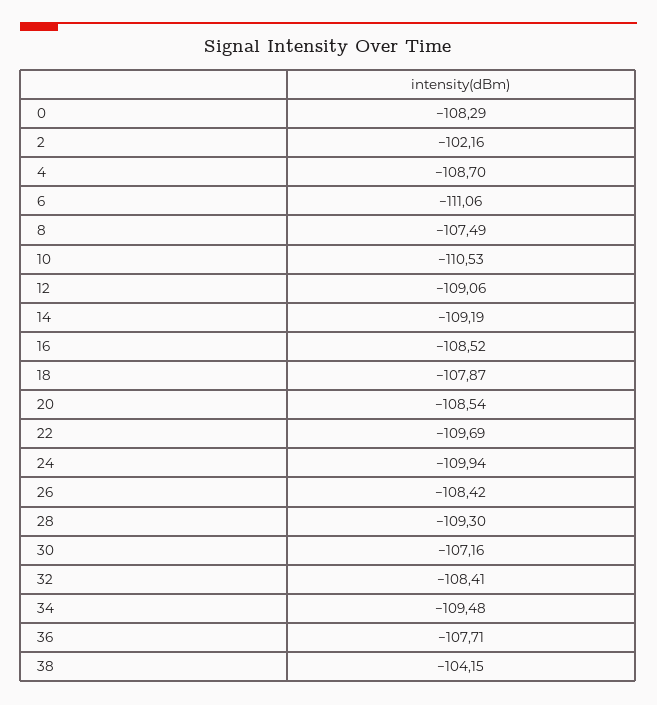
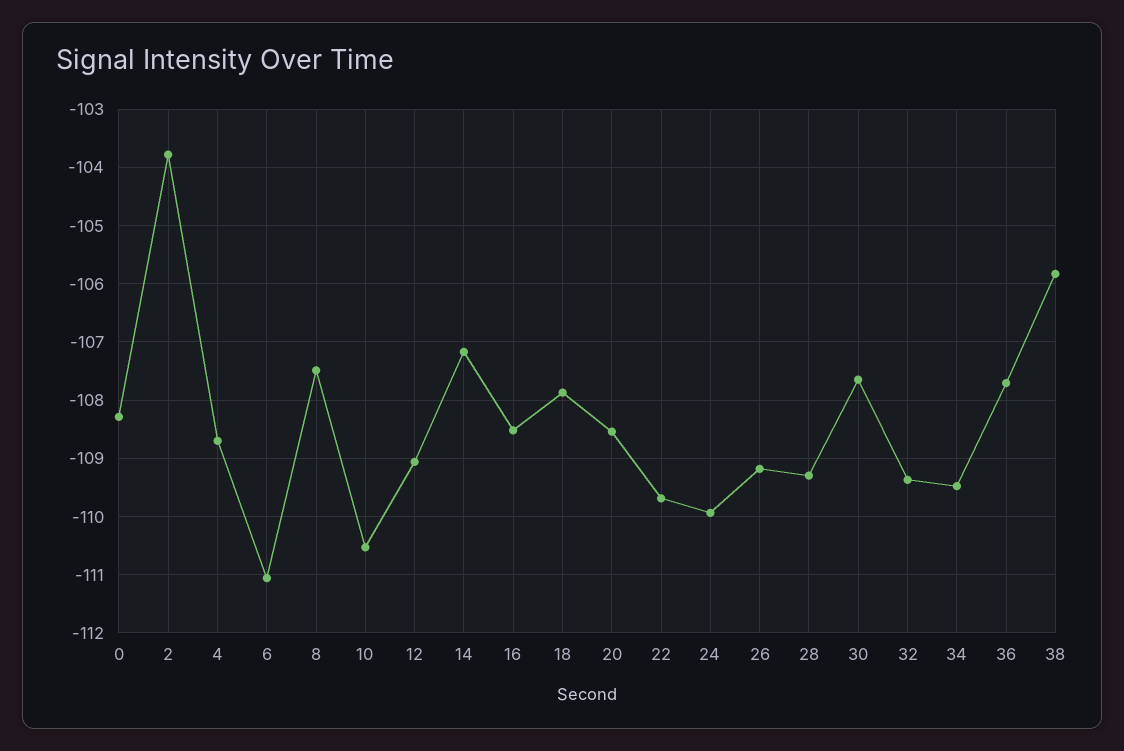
2: -102.16 -> -103.8
14: -109.19 -> -107.2
26: -108.42 -> -109.2
30: -107.16 -> -107.6
32: -108.41 -> -109.4
38: -104.15 -> -105.8

